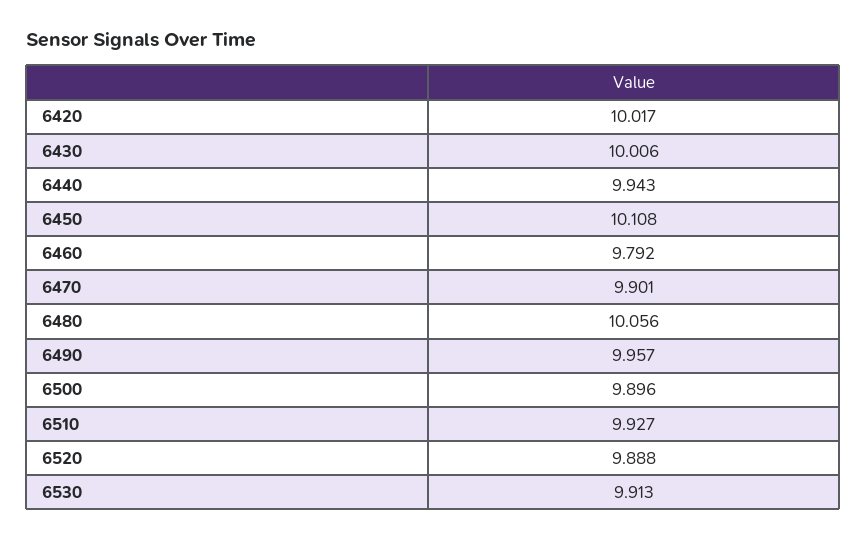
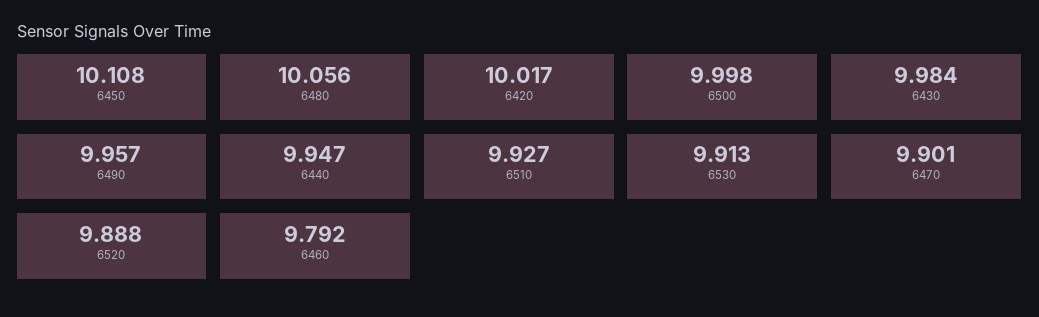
6430: 10.006 -> 9.984
6440: 9.943 -> 9.947
6500: 9.896 -> 9.998

